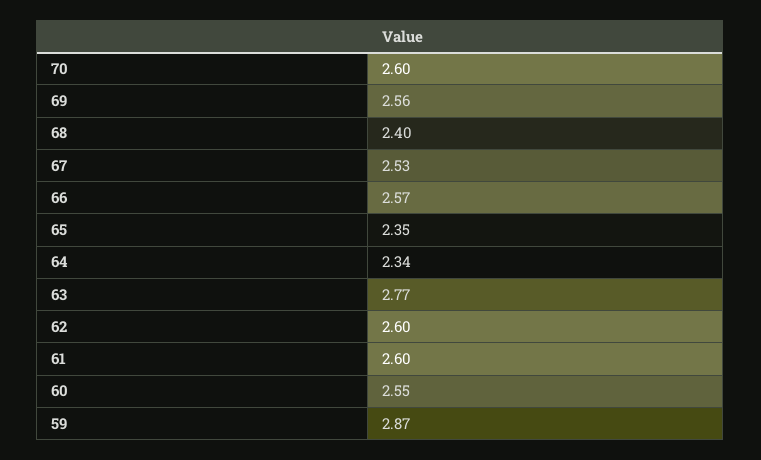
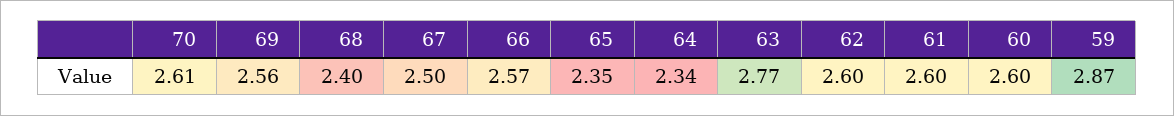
70: 2.6 -> 2.61
67: 2.53 -> 2.5
60: 2.55 -> 2.6

